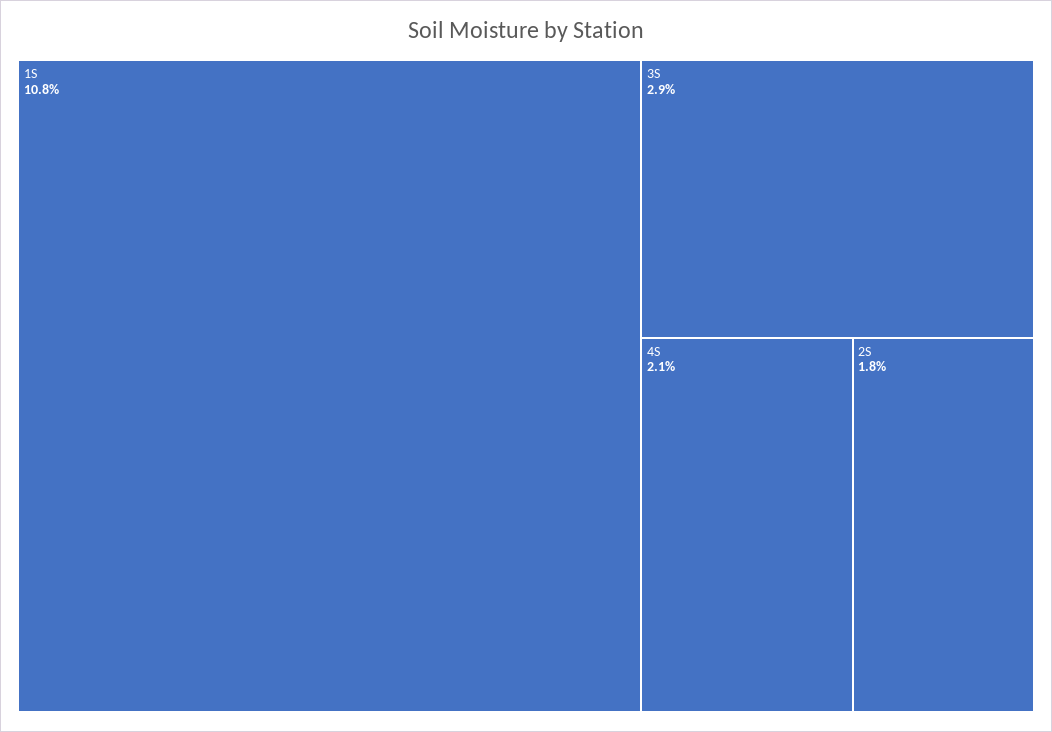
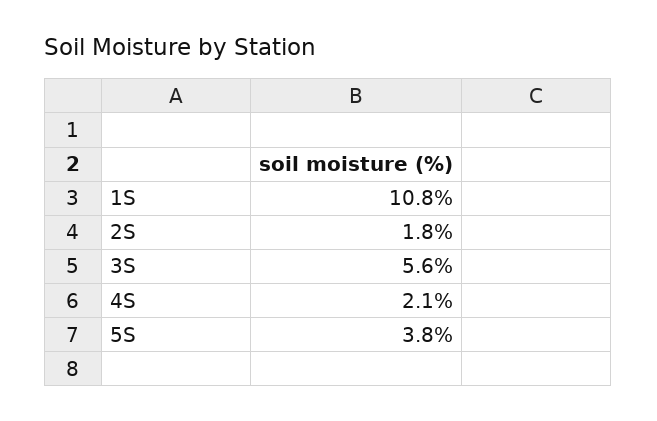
3S: 2.9 -> 5.6
5S: none -> 3.8

